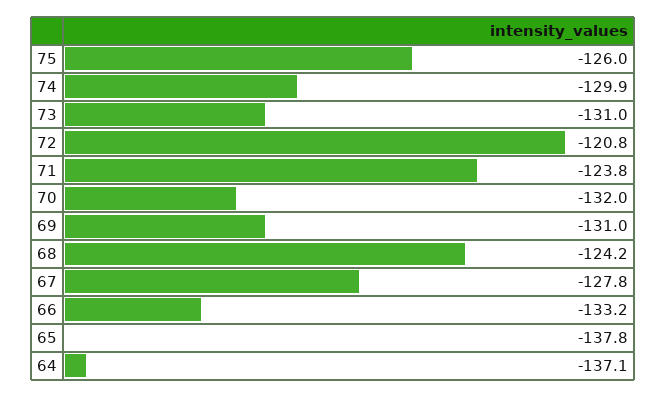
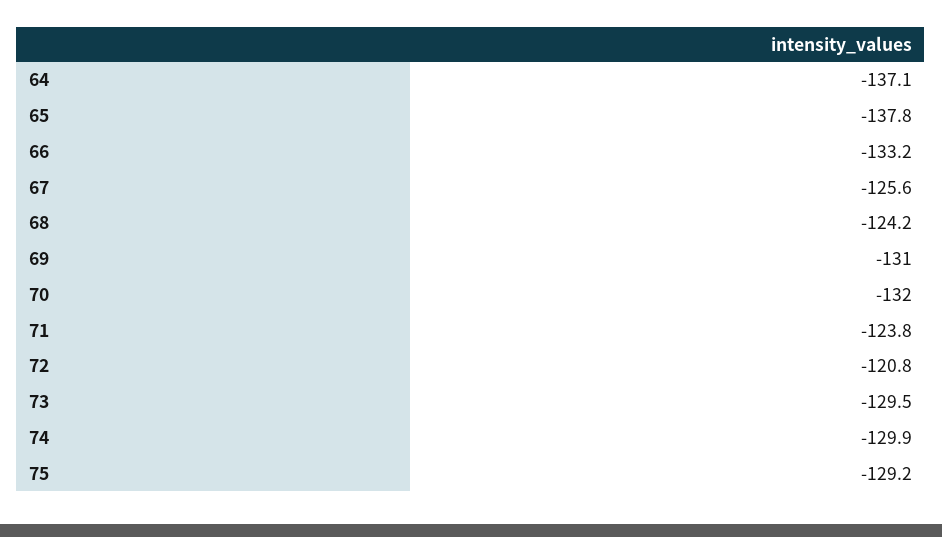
75: -126 -> -129.2
73: -131 -> -129.5
67: -127.8 -> -125.6

